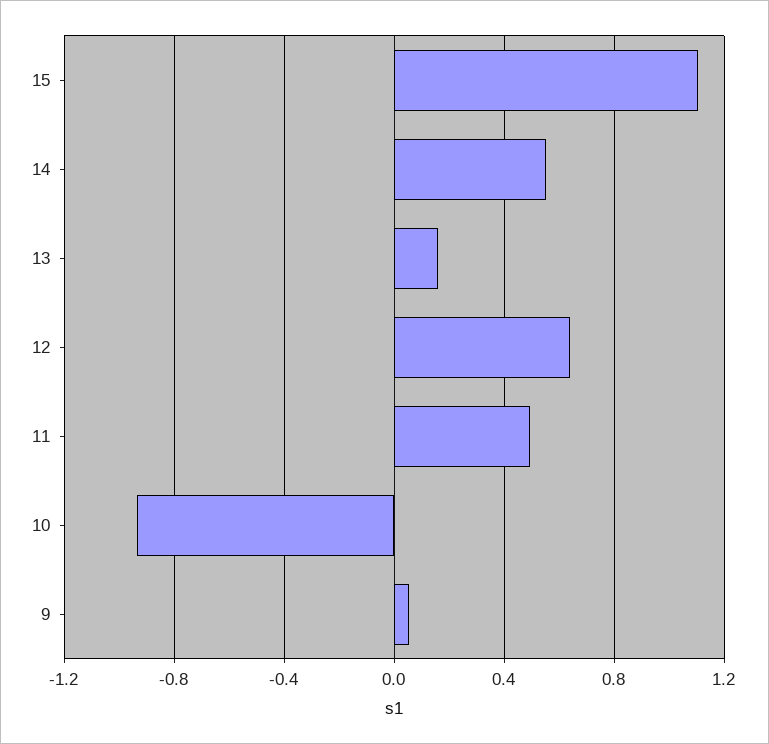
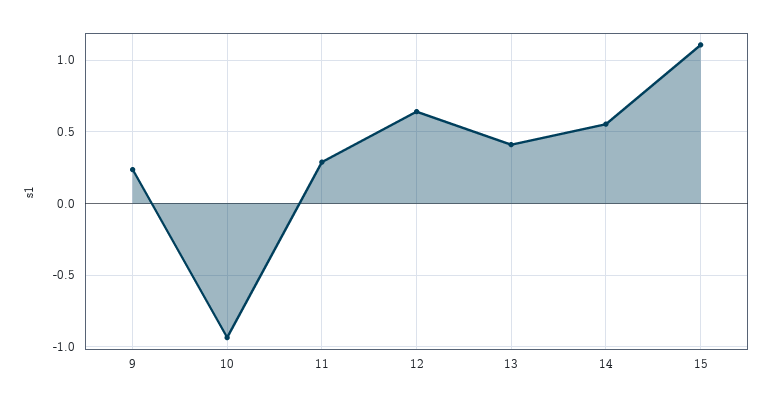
13: 0.15 -> 0.4
11: 0.5 -> 0.3
9: 0.05 -> 0.25

